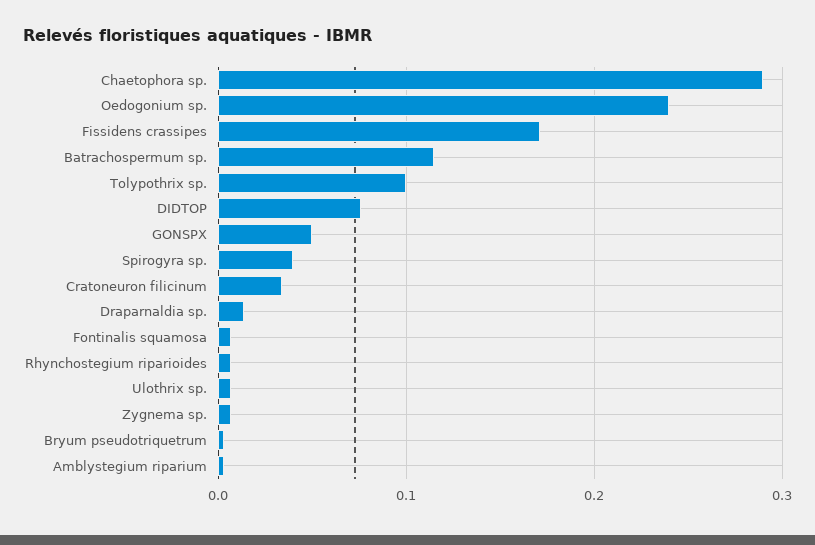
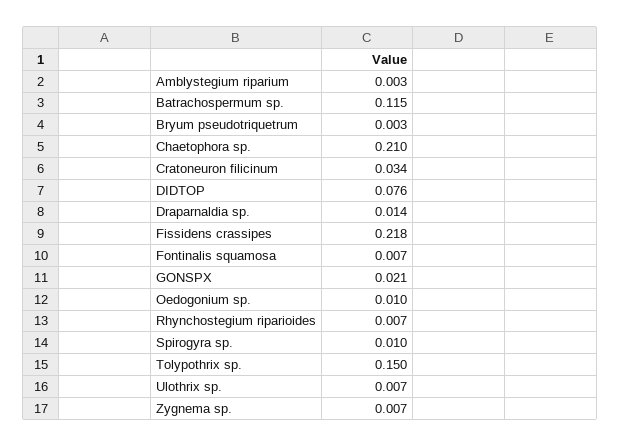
Chaetophora sp.: 0.29 -> 0.21
Oedogonium sp.: 0.24 -> 0.01
Fissidens crassipes: 0.17 -> 0.218
Tolypothrix sp.: 0.1 -> 0.15
GONSPX: 0.05 -> 0.021
Spirogyra sp.: 0.04 -> 0.01

